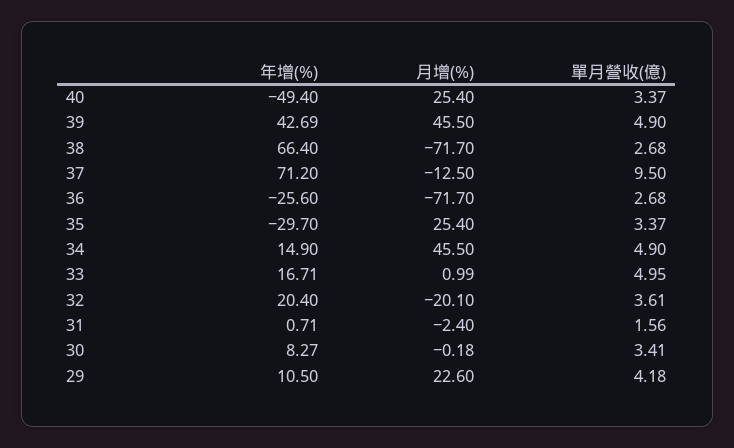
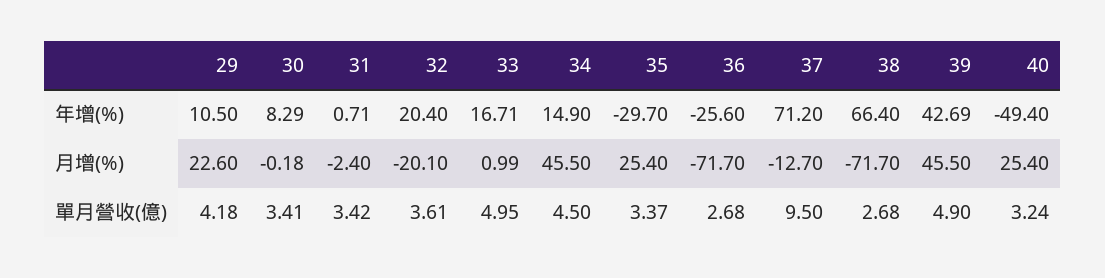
單月營收(億), 40: 3.37 -> 3.24
月增(%), 37: -12.5 -> -12.7
單月營收(億), 34: 4.9 -> 4.5
單月營收(億), 31: 1.56 -> 3.42
年增(%), 30: 8.27 -> 8.29

